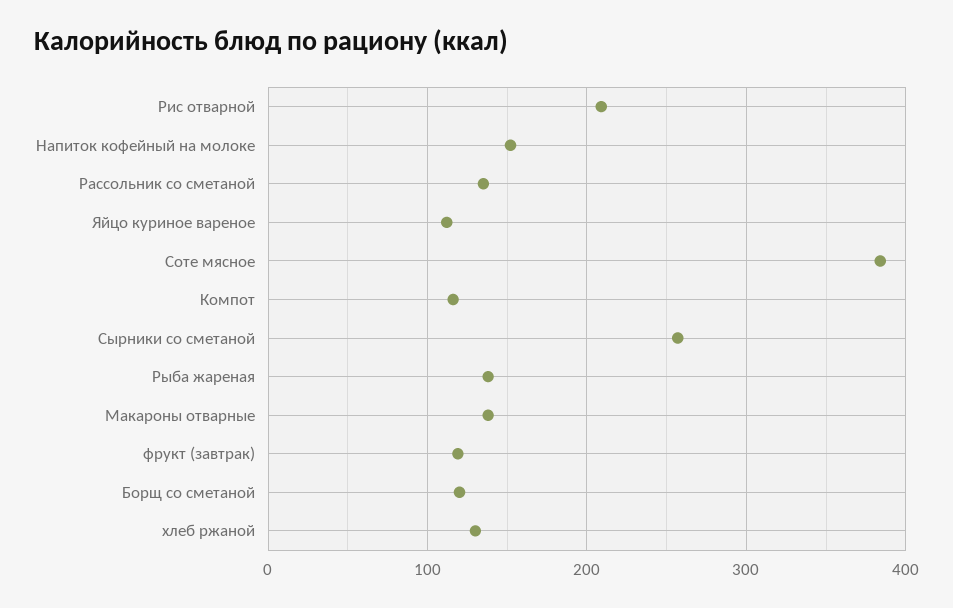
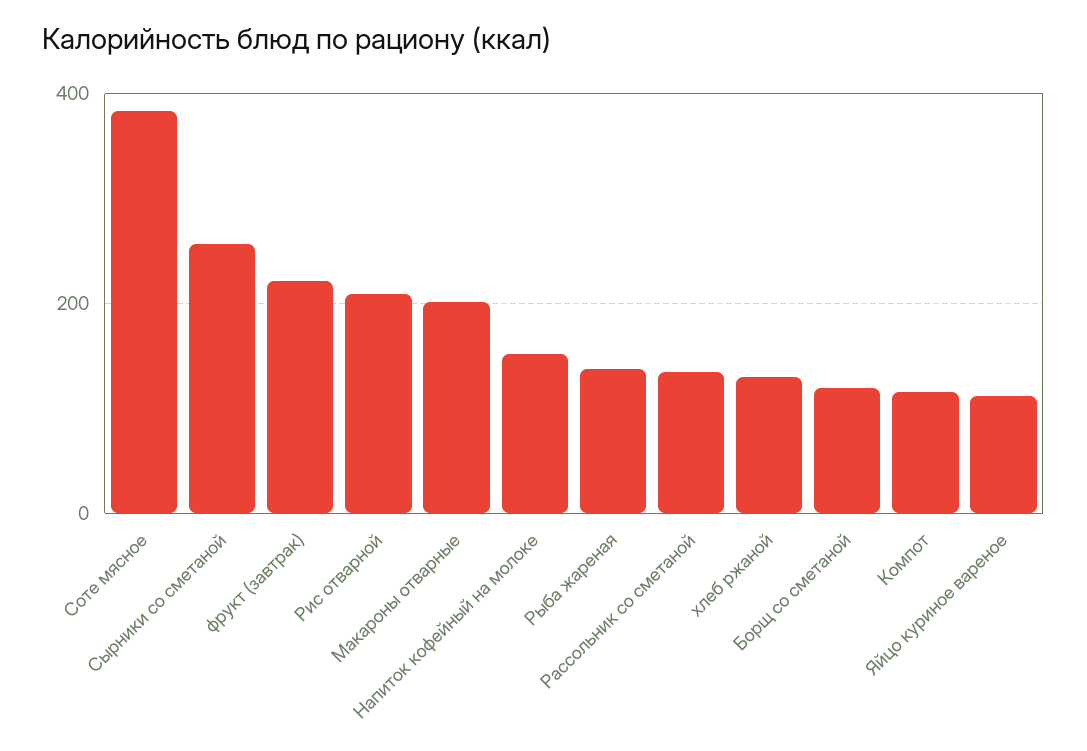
Макароны отварные: 140 -> 200
фрукт (завтрак): 120 -> 220

